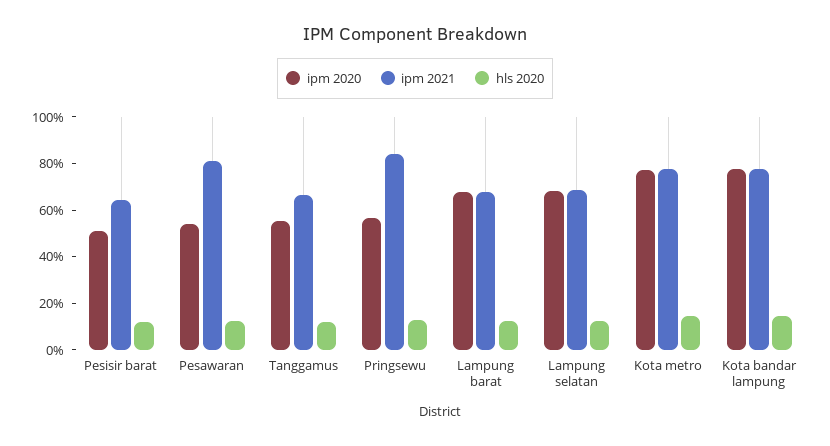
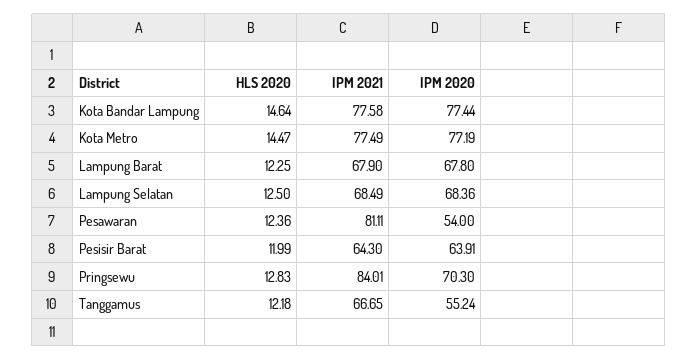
ipm 2020, Pesisir barat: 50 -> 63.91
ipm 2020, Pringsewu: 55 -> 70.3

